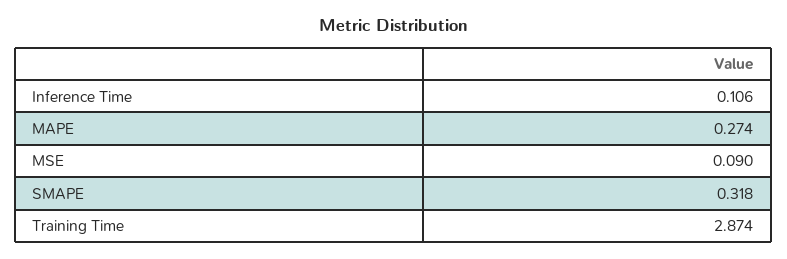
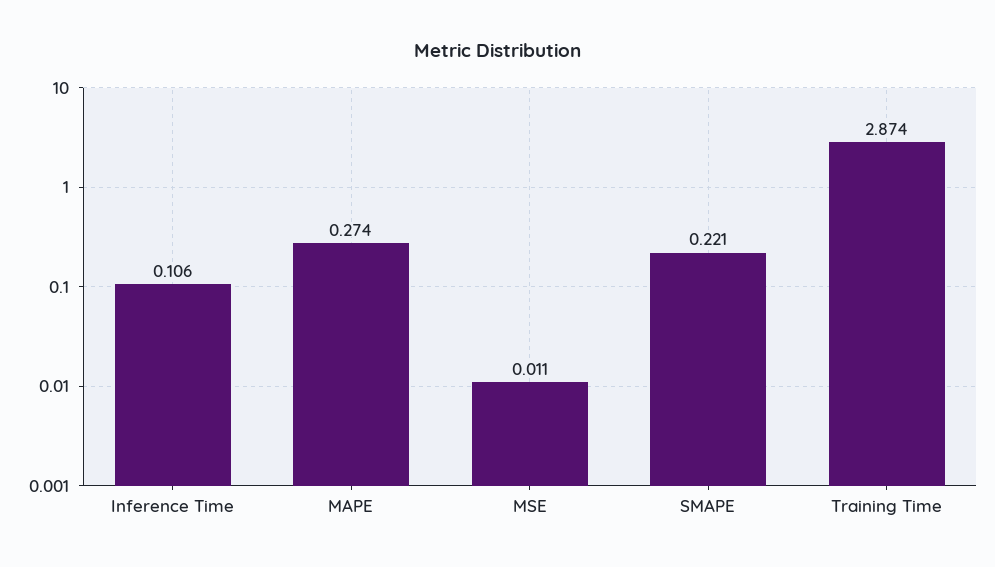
MSE: 0.09 -> 0.011
SMAPE: 0.318 -> 0.221

